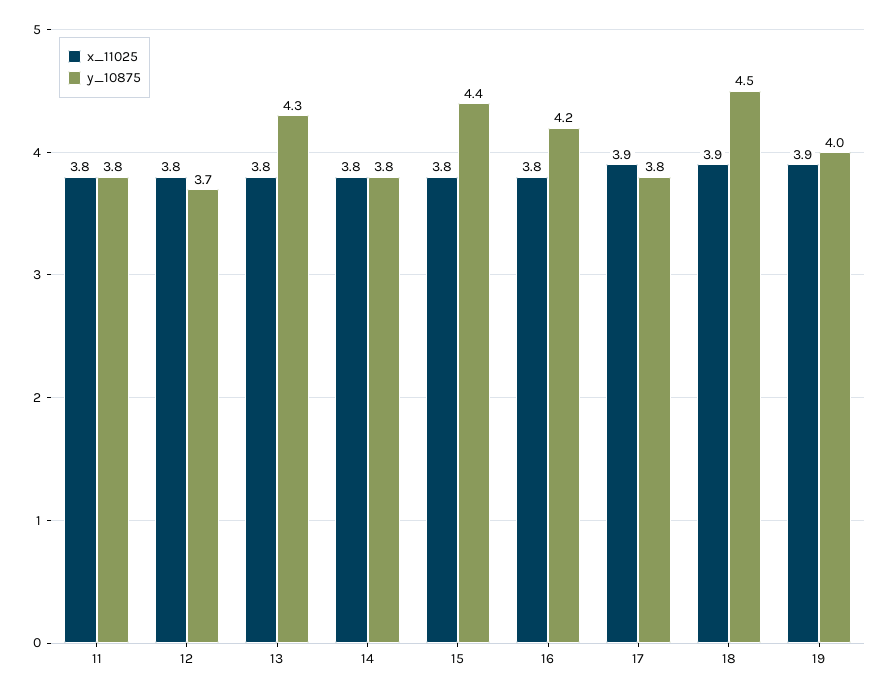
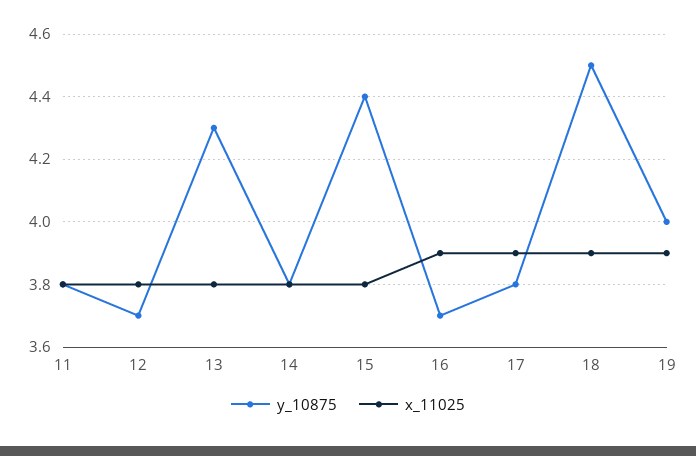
x_11025, 16: 3.8 -> 3.9
y_10875, 16: 4.2 -> 3.7

